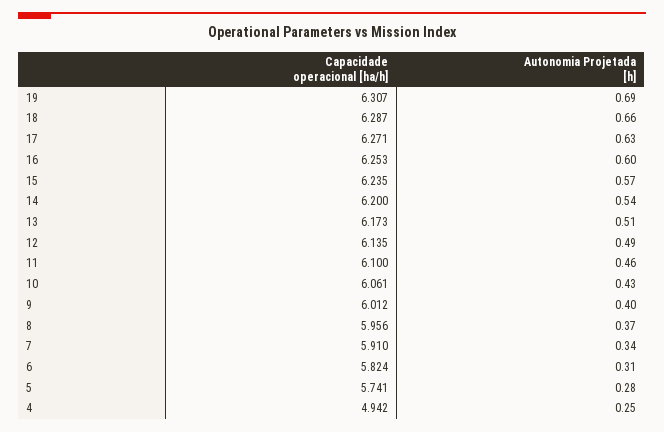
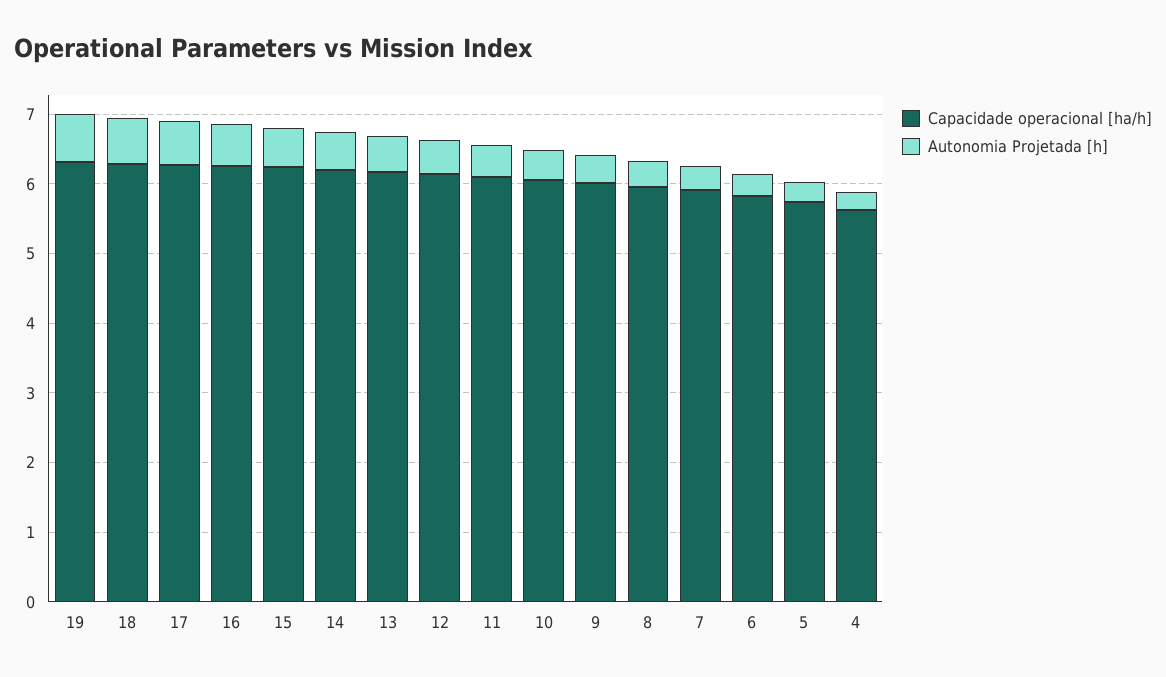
Capacidade operacional [ha/h], 4: 4.942 -> 5.6

